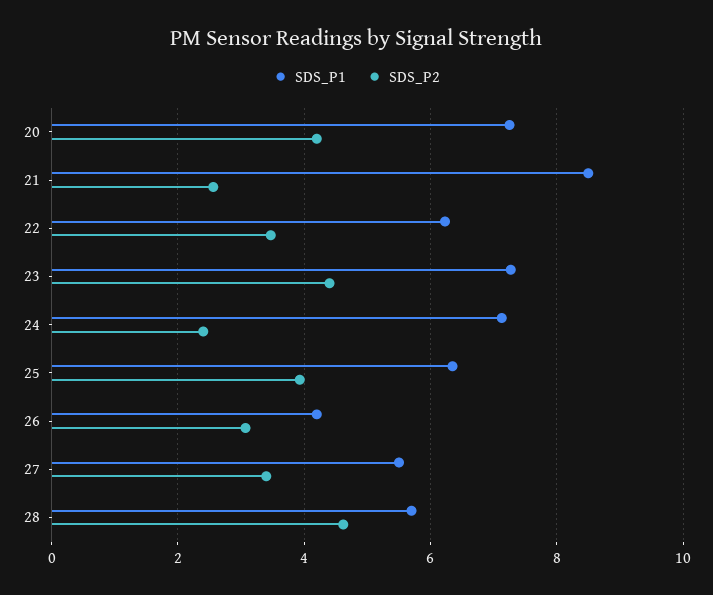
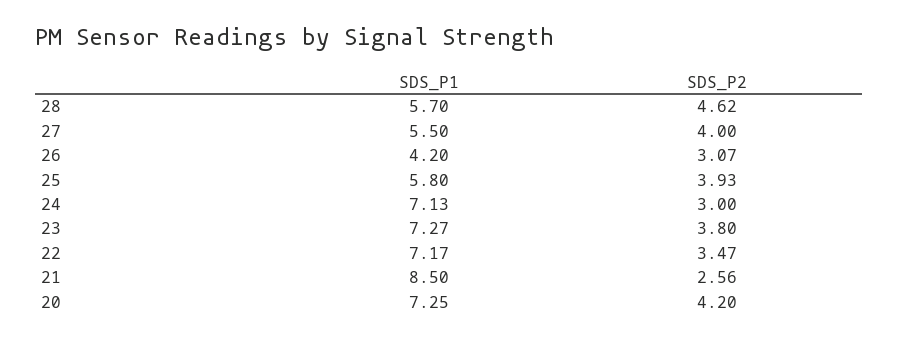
SDS_P1, 22: 6.2 -> 7.17
SDS_P2, 23: 4.4 -> 3.8
SDS_P2, 24: 2.4 -> 3
SDS_P1, 25: 6.4 -> 5.8
SDS_P2, 27: 3.4 -> 4

